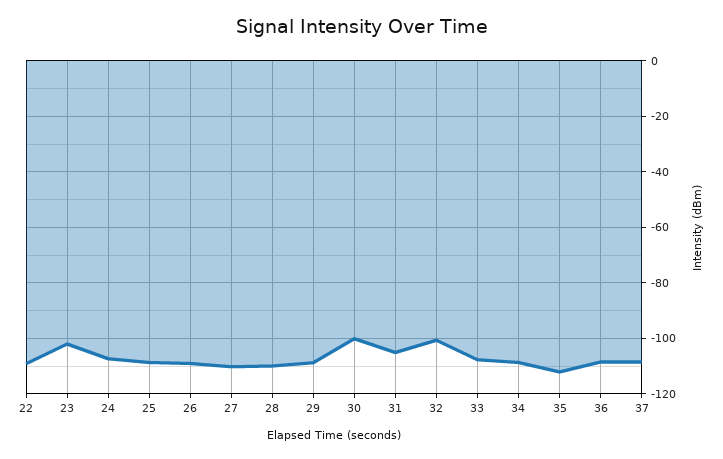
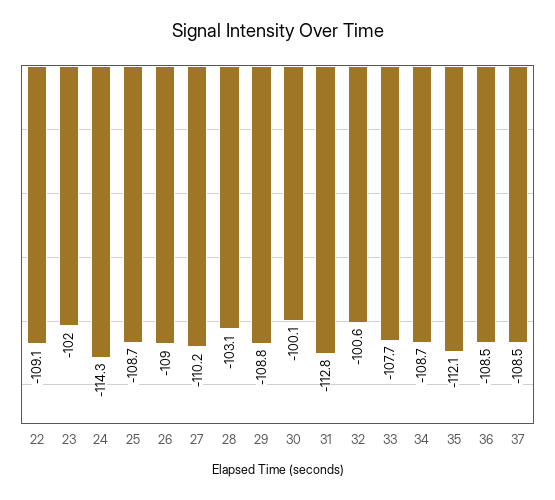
24: -107.5 -> -114.3
28: -110 -> -103.1
31: -105 -> -112.8

